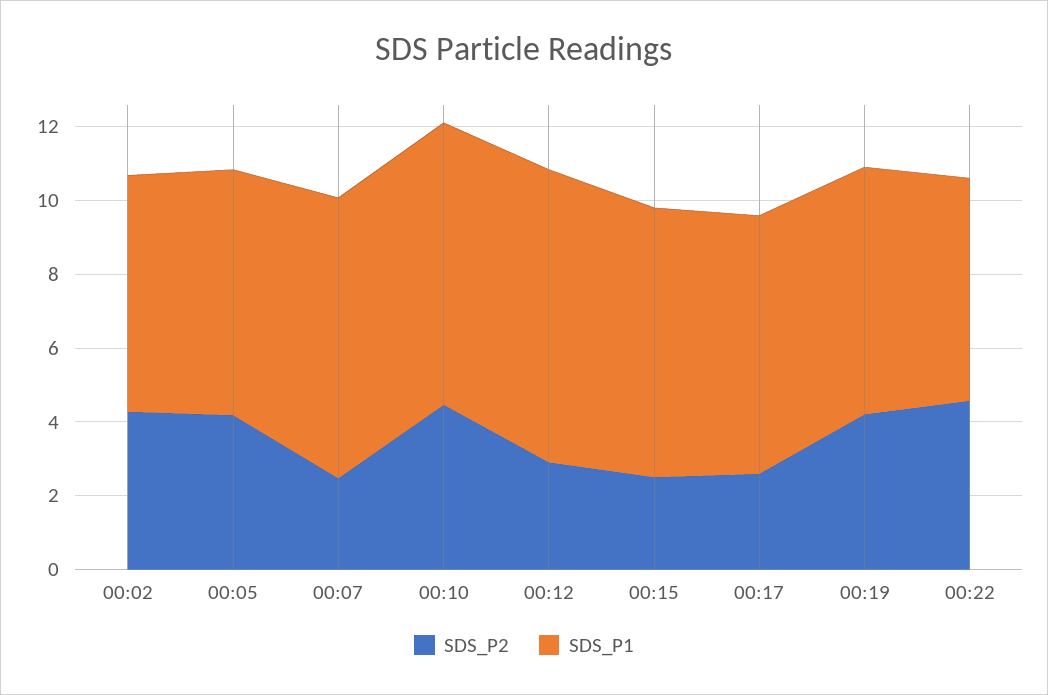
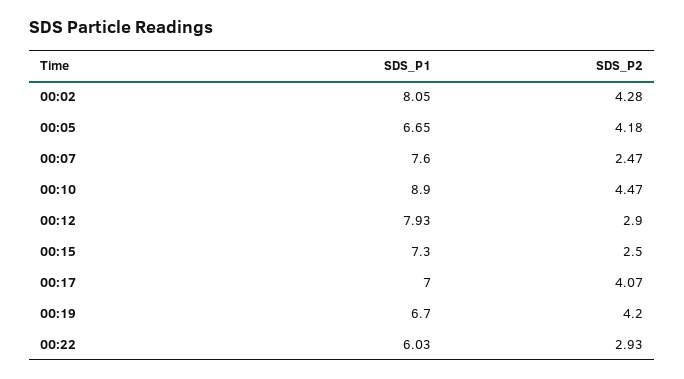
SDS_P1, 00:02: 6.5 -> 8.05
SDS_P1, 00:10: 7.5 -> 8.9
SDS_P2, 00:17: 2.5 -> 4.07
SDS_P2, 00:22: 4.5 -> 2.93

